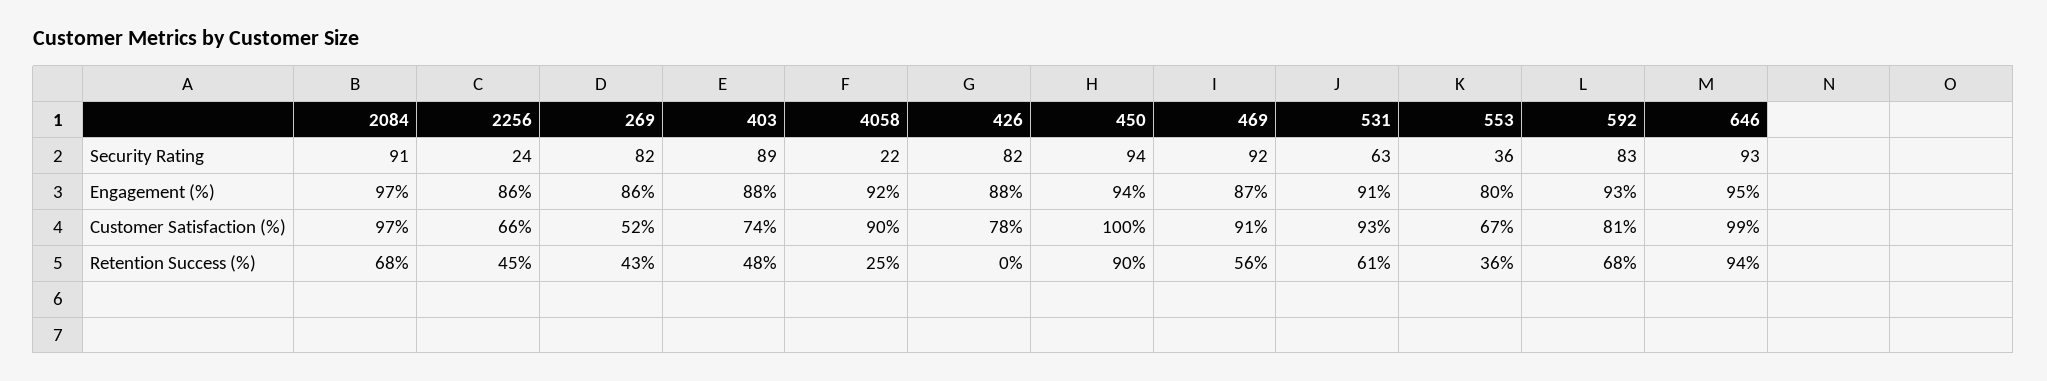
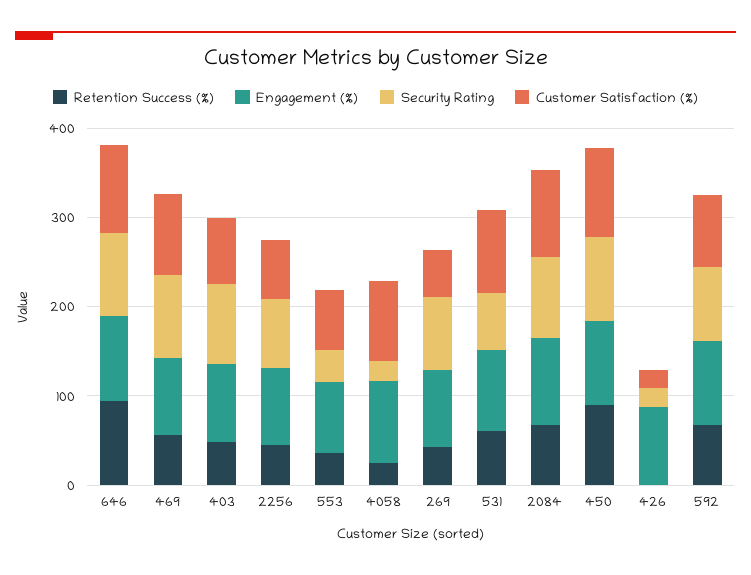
Security Rating, 2256: 24 -> 80
Security Rating, 426: 82 -> 20
Customer Satisfaction (%), 426: 78 -> 20

